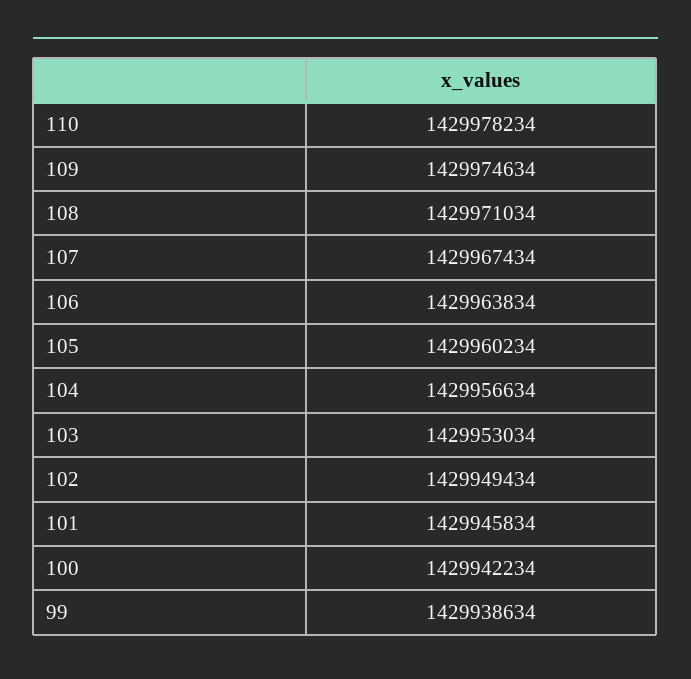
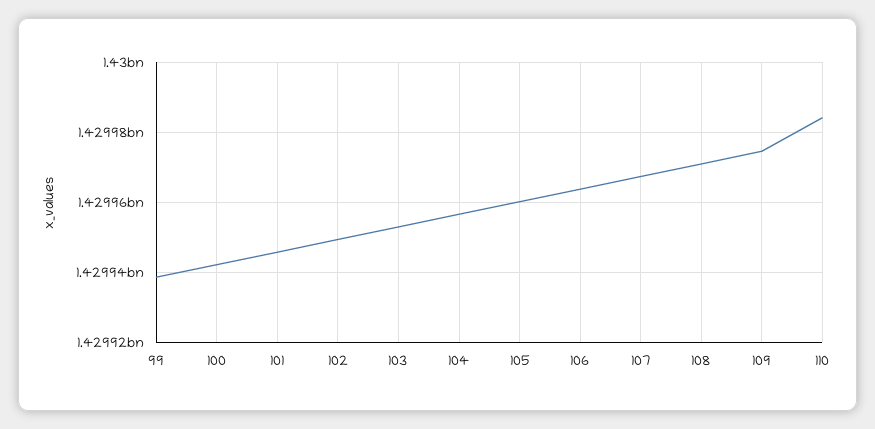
110: 1429978234 -> 1429984000

